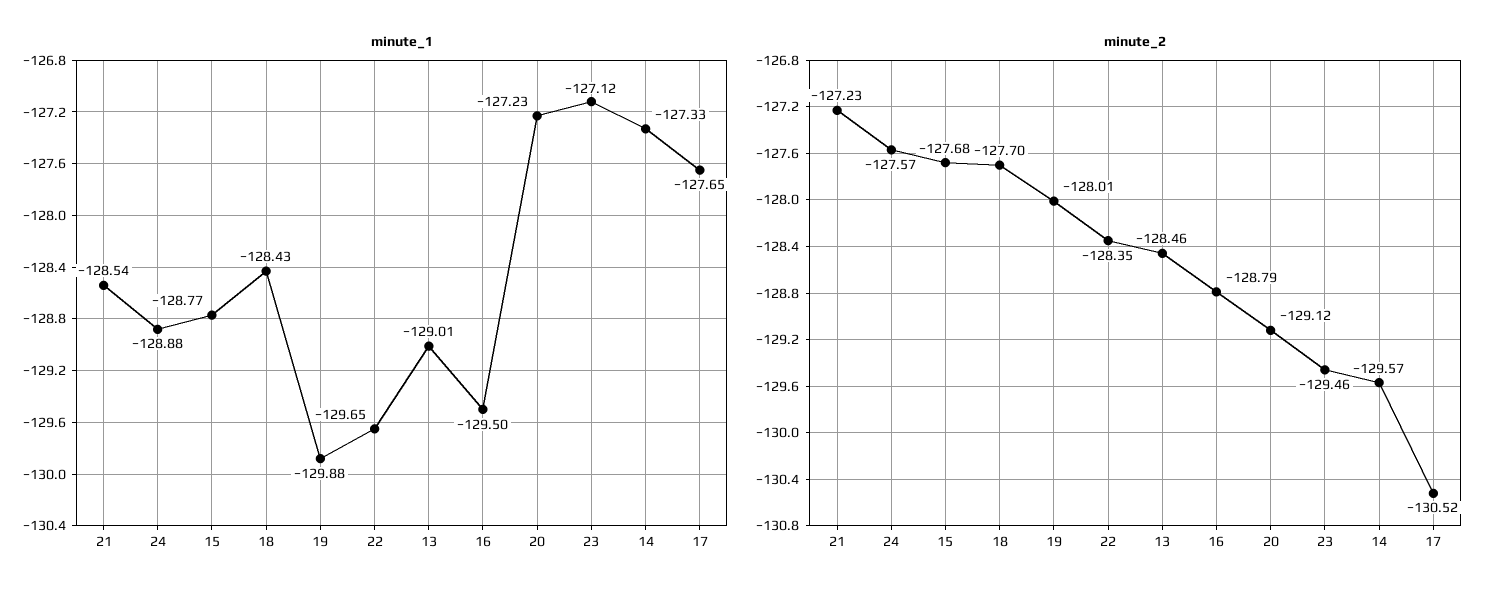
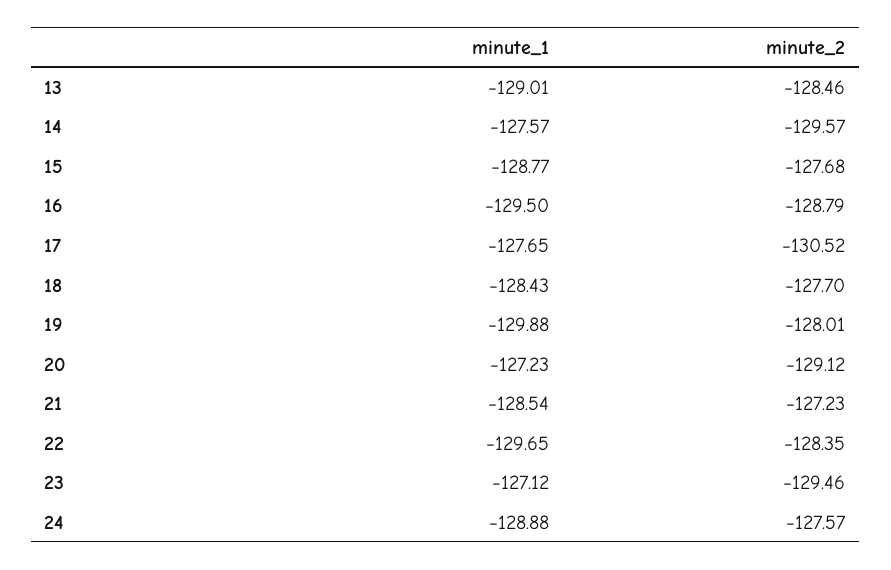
minute_1, 14: -127.33 -> -127.57

